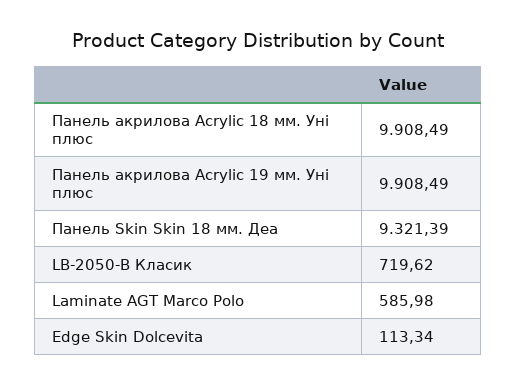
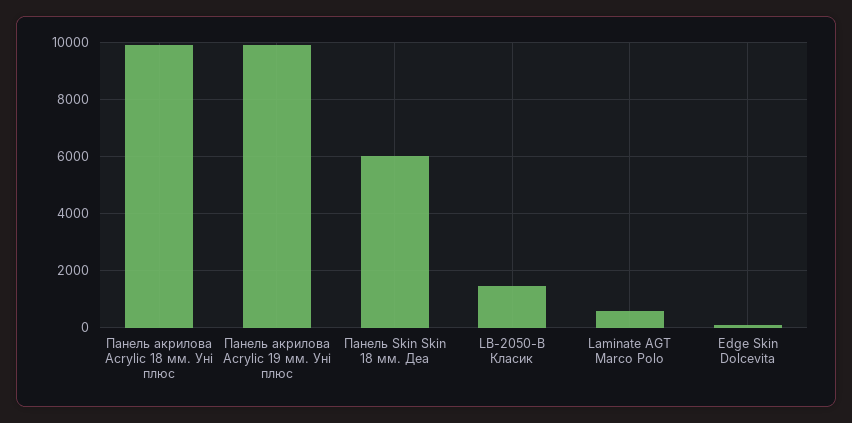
Панель Skin Skin 18 мм. Деа: 9321.39 -> 6000
LB-2050-В Класик: 719.62 -> 1500

